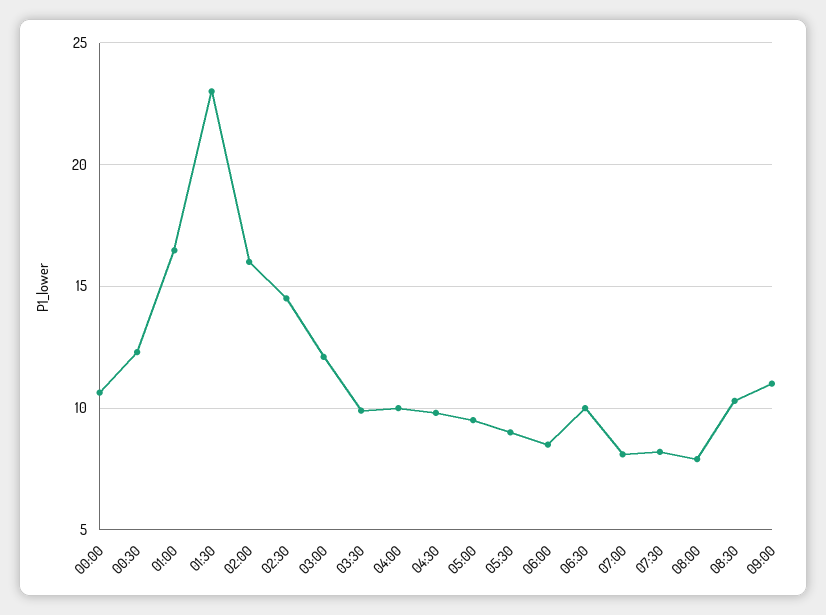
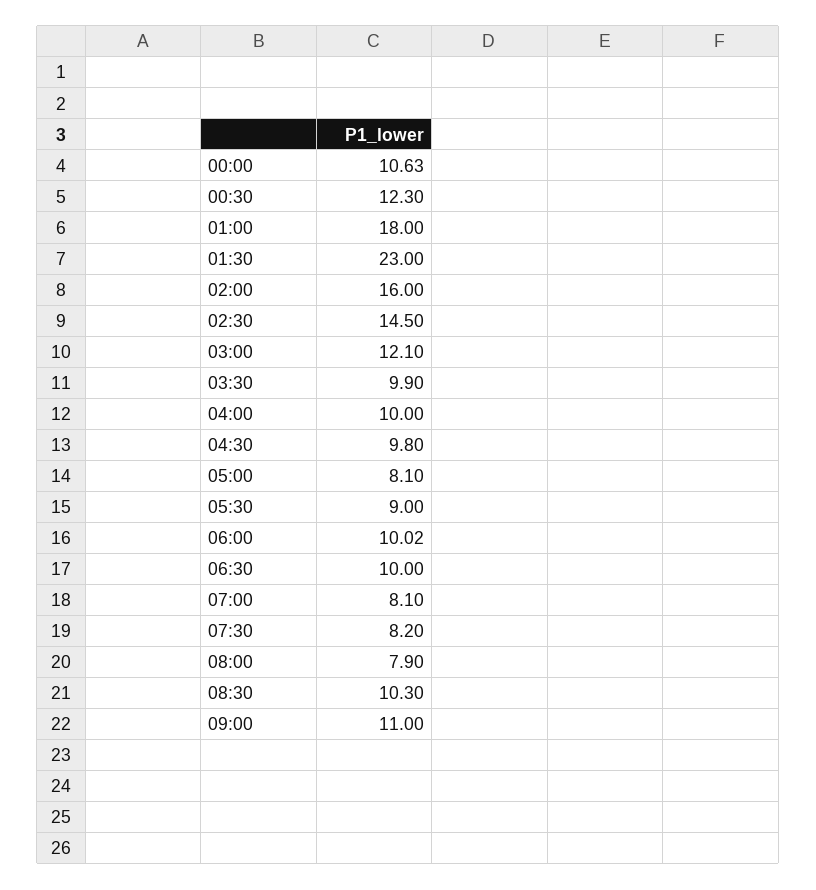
01:00: 16.5 -> 18
05:00: 9.5 -> 8.1
06:00: 8.5 -> 10.02

